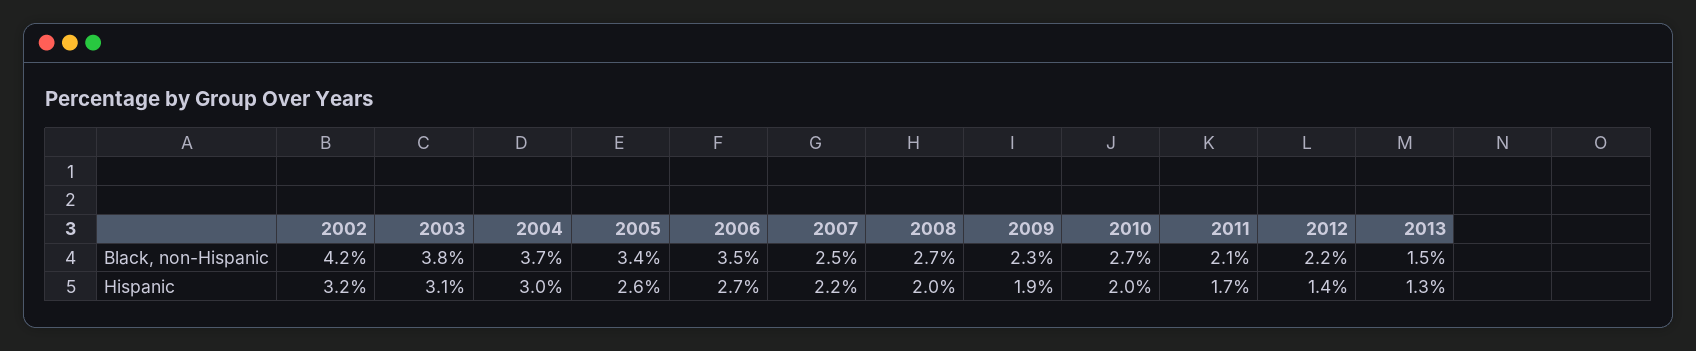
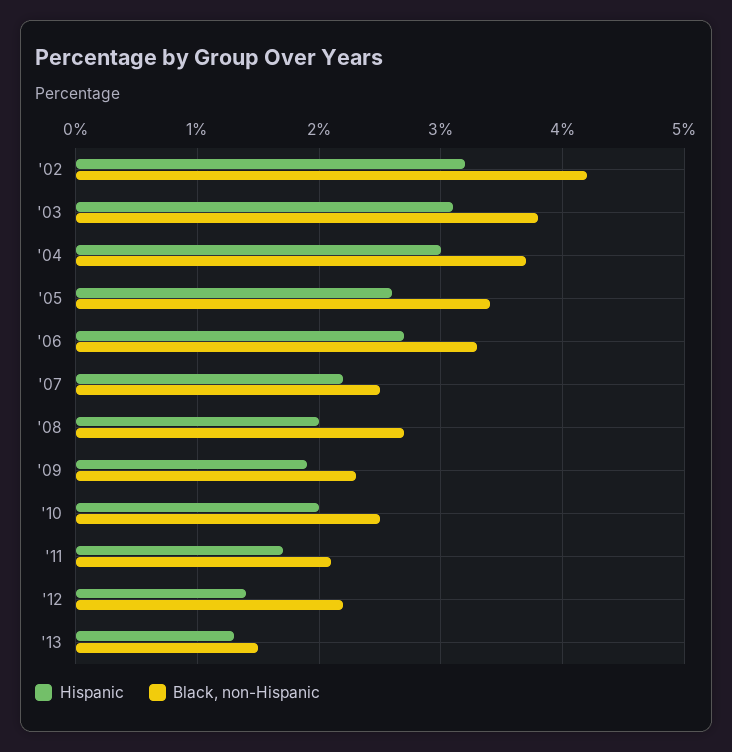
Black, non-Hispanic, 2006: 3.5 -> 3.3
Black, non-Hispanic, 2010: 2.7 -> 2.5

